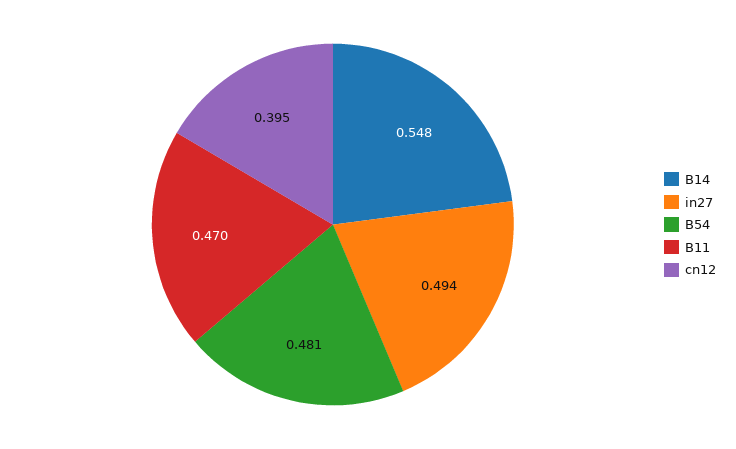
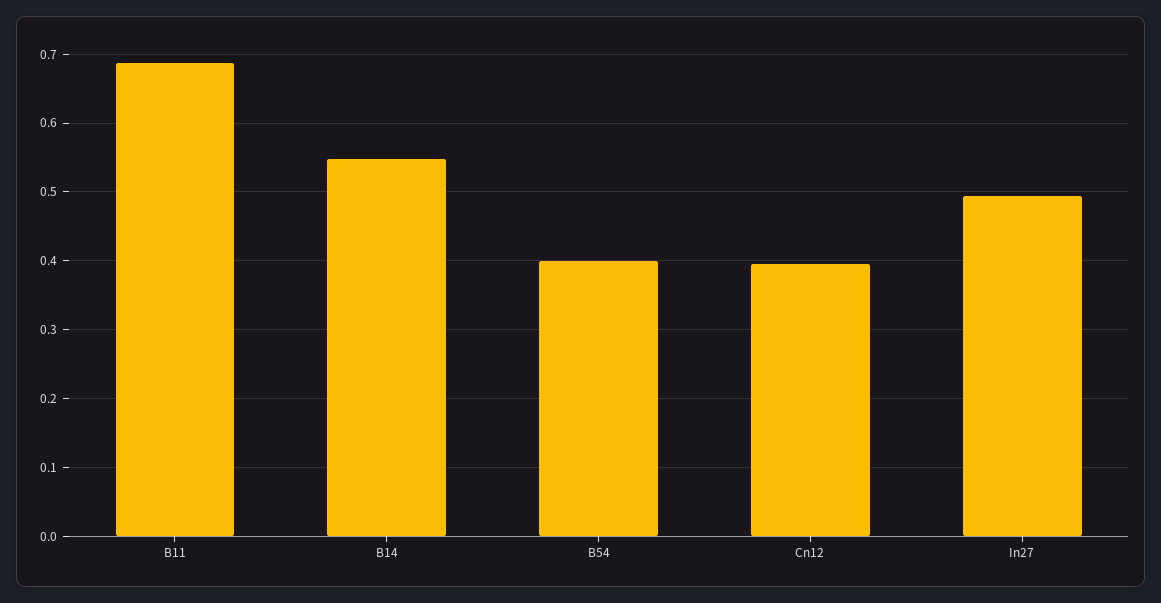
B54: 0.481 -> 0.4
B11: 0.47 -> 0.69

